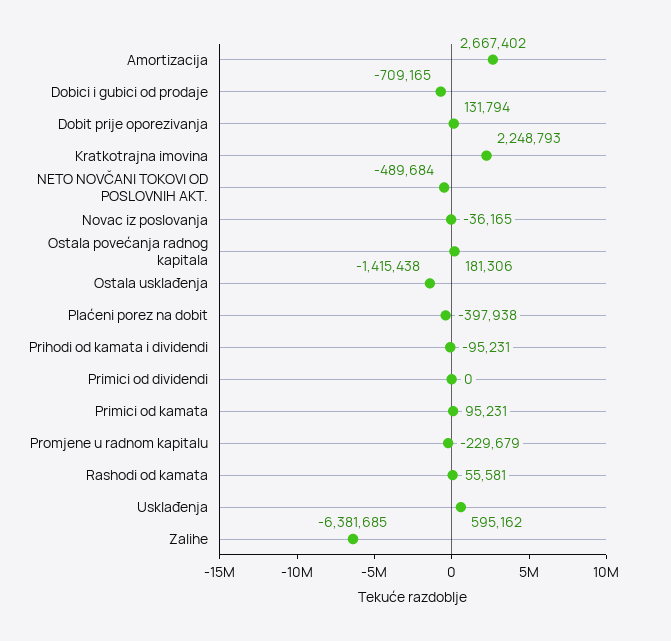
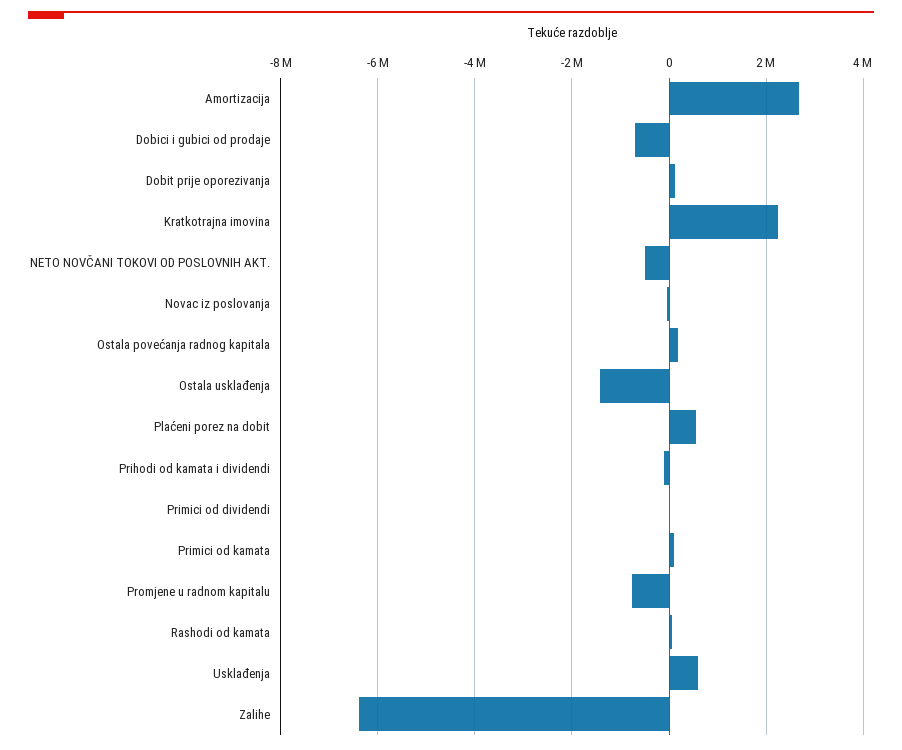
Plaćeni porez na dobit: -397938 -> 600000
Promjene u radnom kapitalu: -229679 -> -800000

